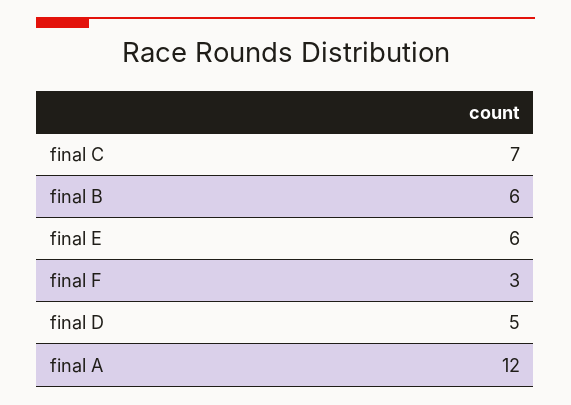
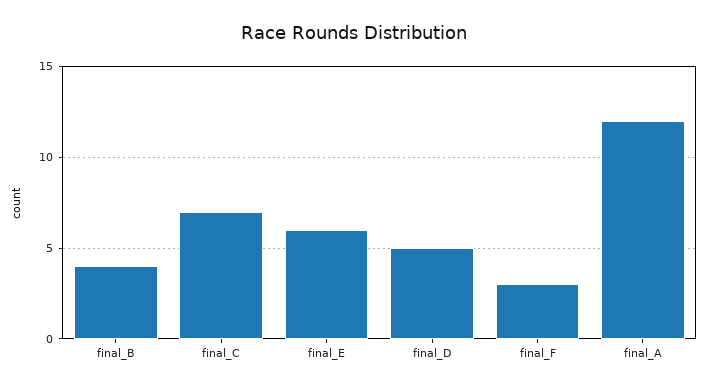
final B: 6 -> 4

